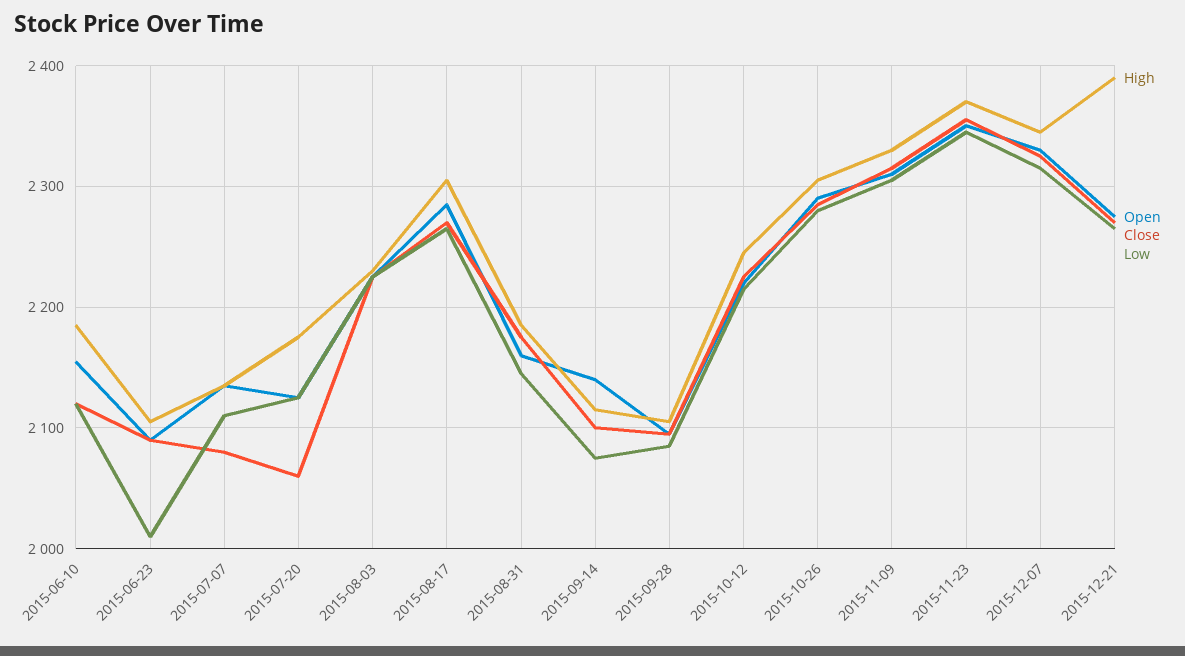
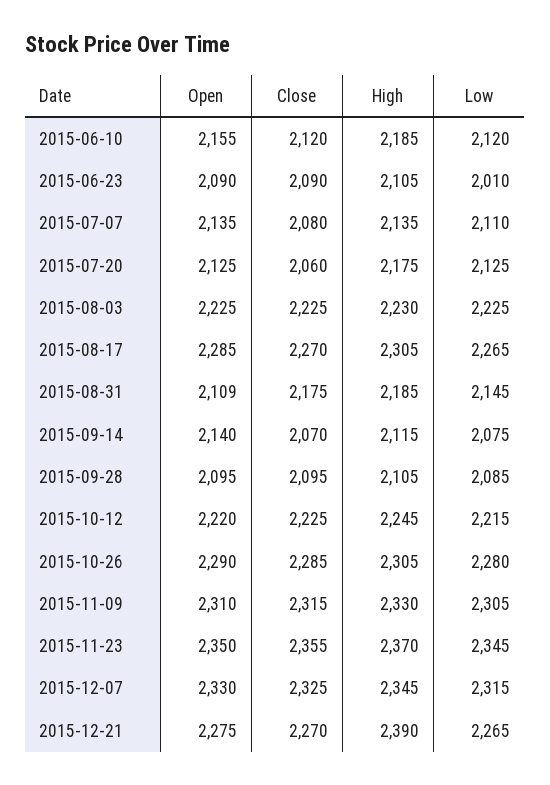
Open, 2015-08-31: 2160 -> 2109
Close, 2015-09-14: 2100 -> 2070

